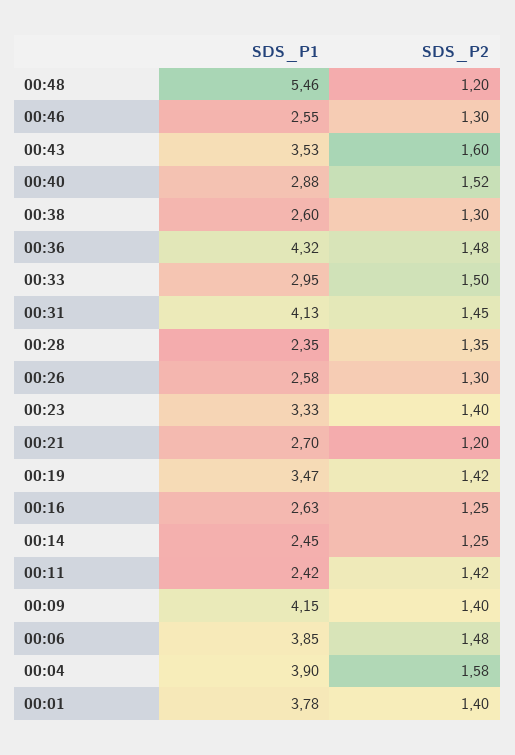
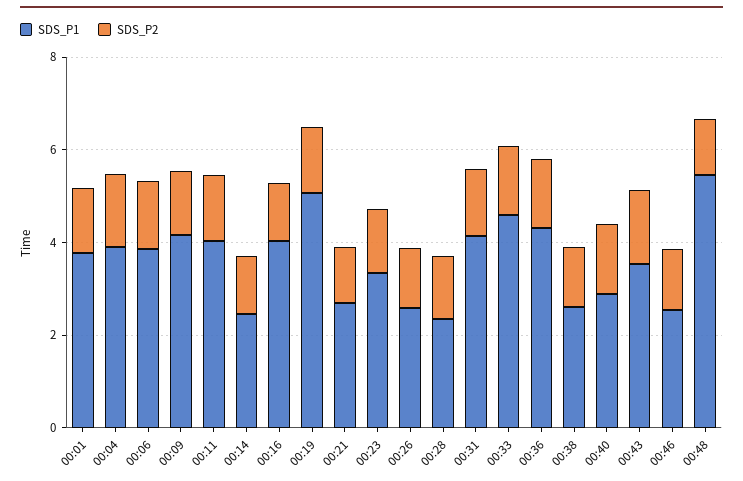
SDS_P1, 00:33: 2.95 -> 4.5
SDS_P1, 00:19: 3.47 -> 5
SDS_P1, 00:16: 2.63 -> 4
SDS_P1, 00:11: 2.42 -> 4

